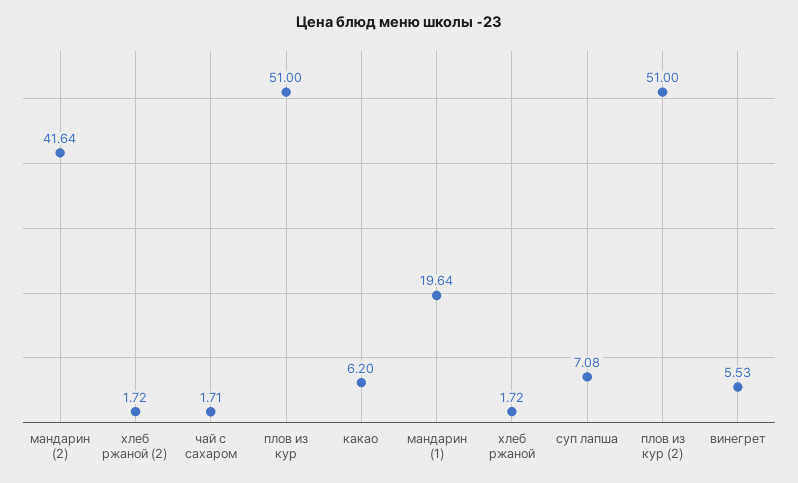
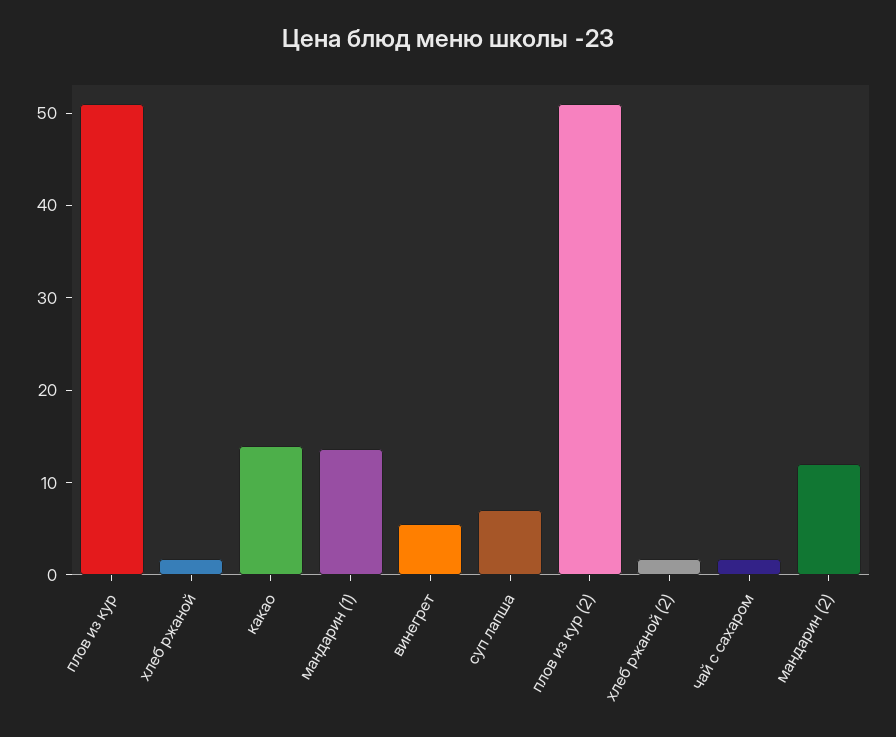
мандарин (2): 41.64 -> 12
какао: 6.2 -> 14
мандарин (1): 19.64 -> 14

